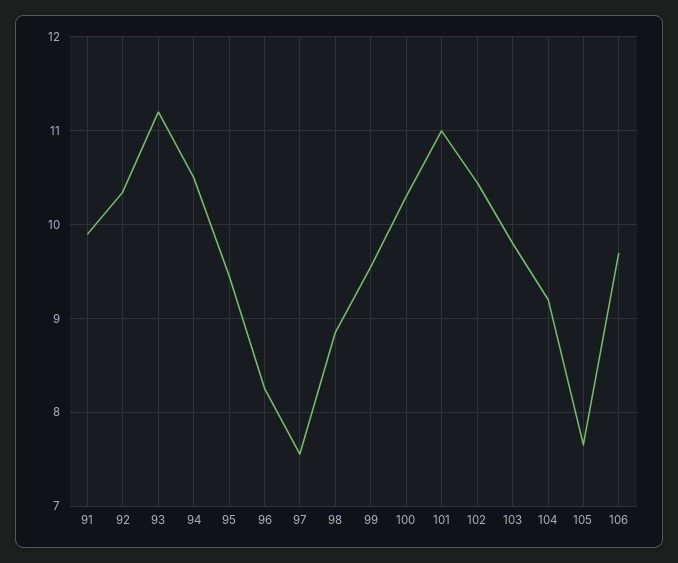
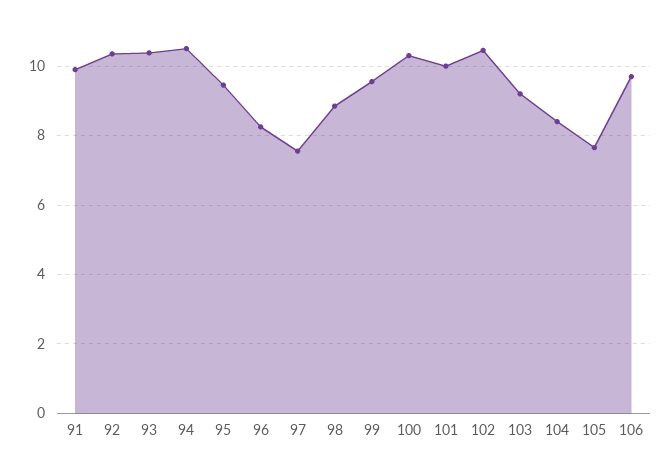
93: 11.2 -> 10.4
101: 11 -> 10
103: 9.8 -> 9.2
104: 9.2 -> 8.4

